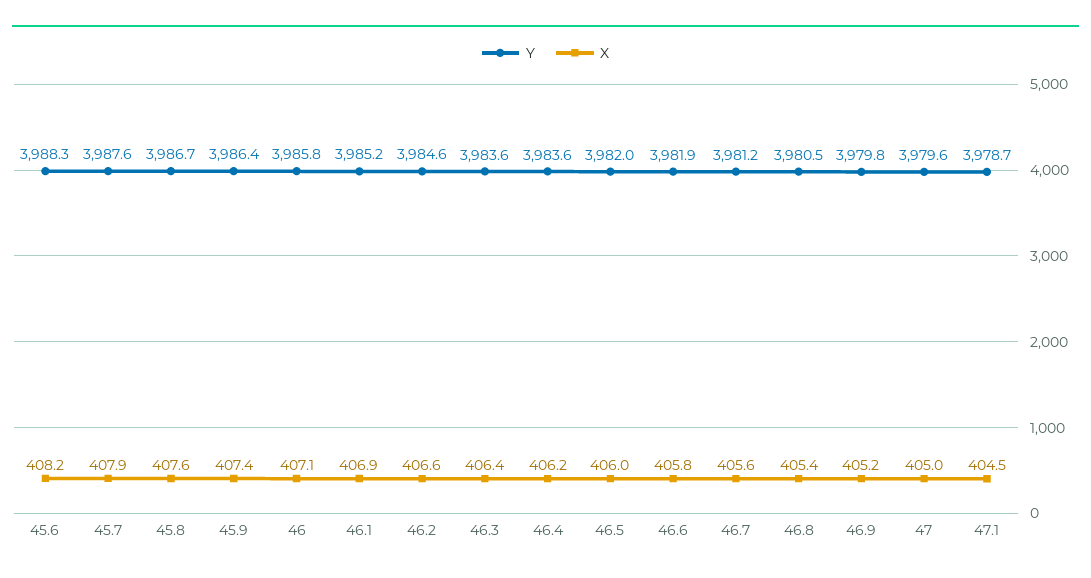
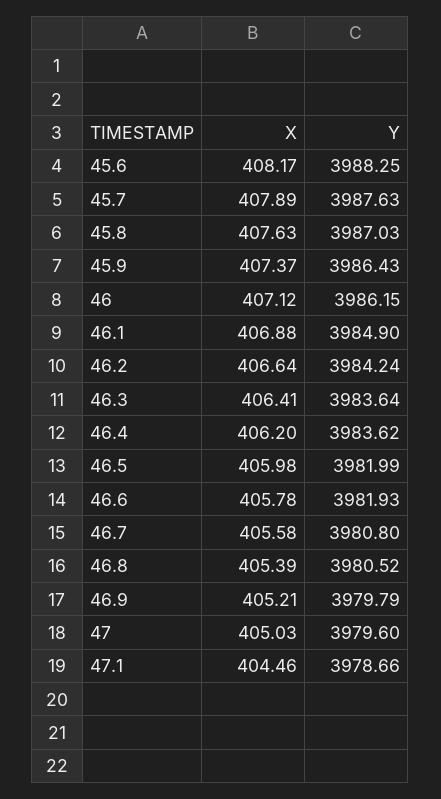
Y, 45.8: 3986.7 -> 3987.03
Y, 46: 3985.8 -> 3986.15
Y, 46.1: 3985.2 -> 3984.9
Y, 46.2: 3984.6 -> 3984.24
Y, 46.7: 3981.2 -> 3980.8

